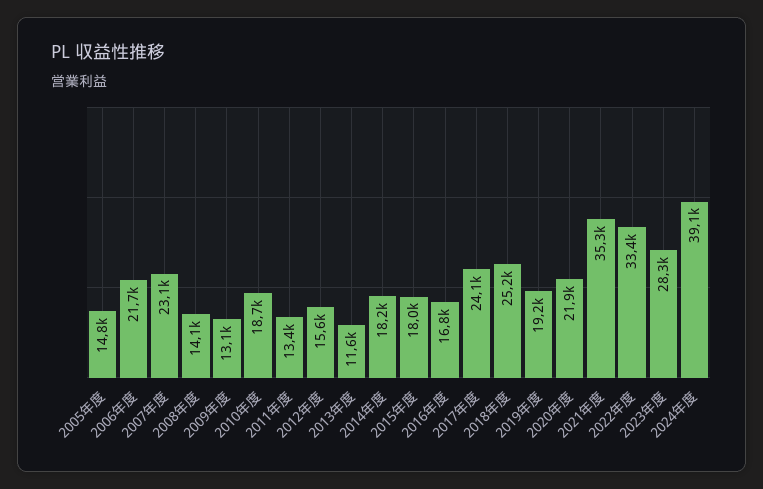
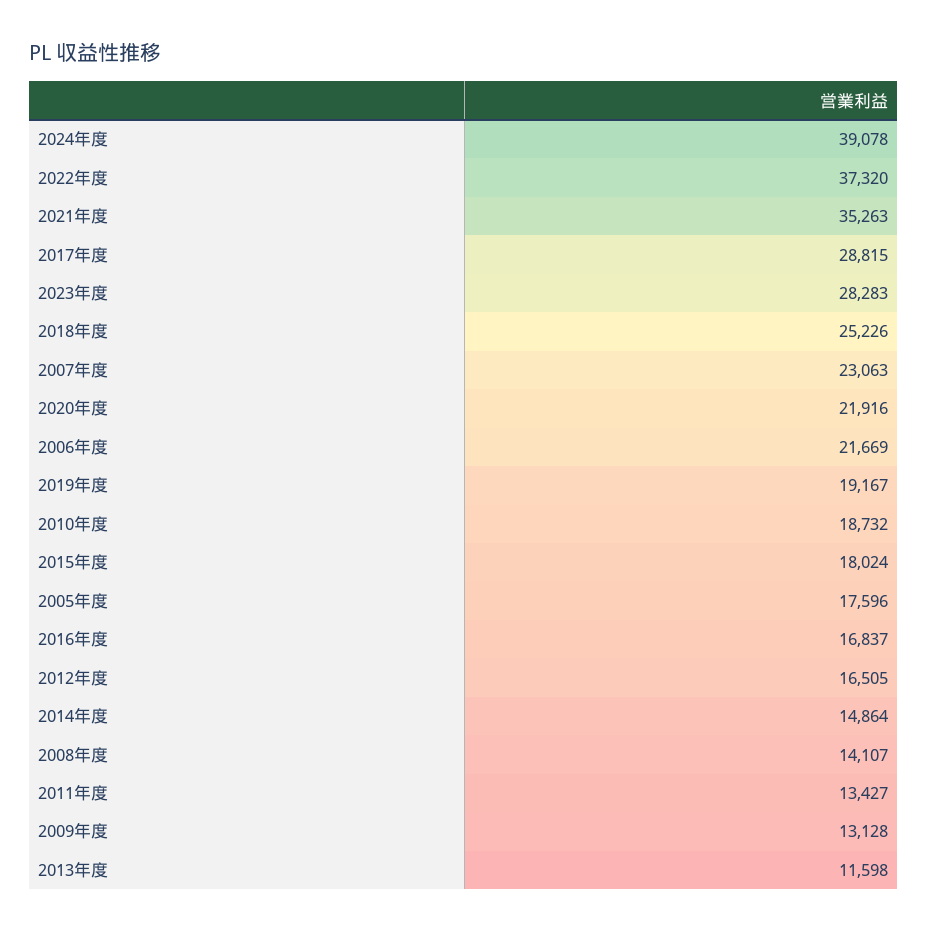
2005年度: 14800 -> 17596
2012年度: 15600 -> 16505
2014年度: 18200 -> 14864
2017年度: 24100 -> 28815
2022年度: 33400 -> 37320

